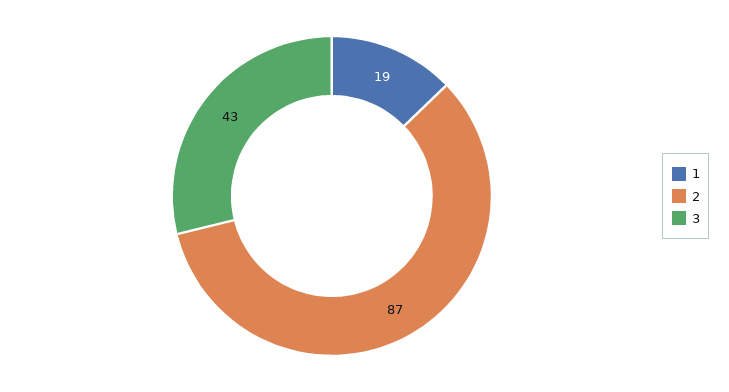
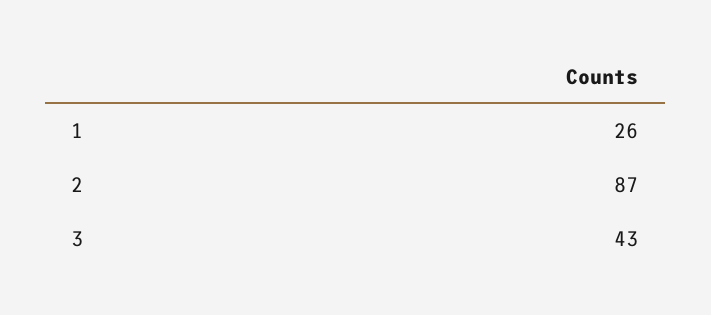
1: 19 -> 26

